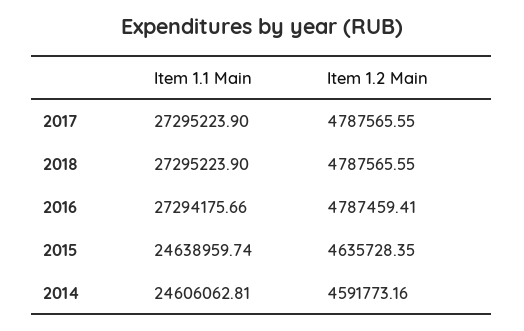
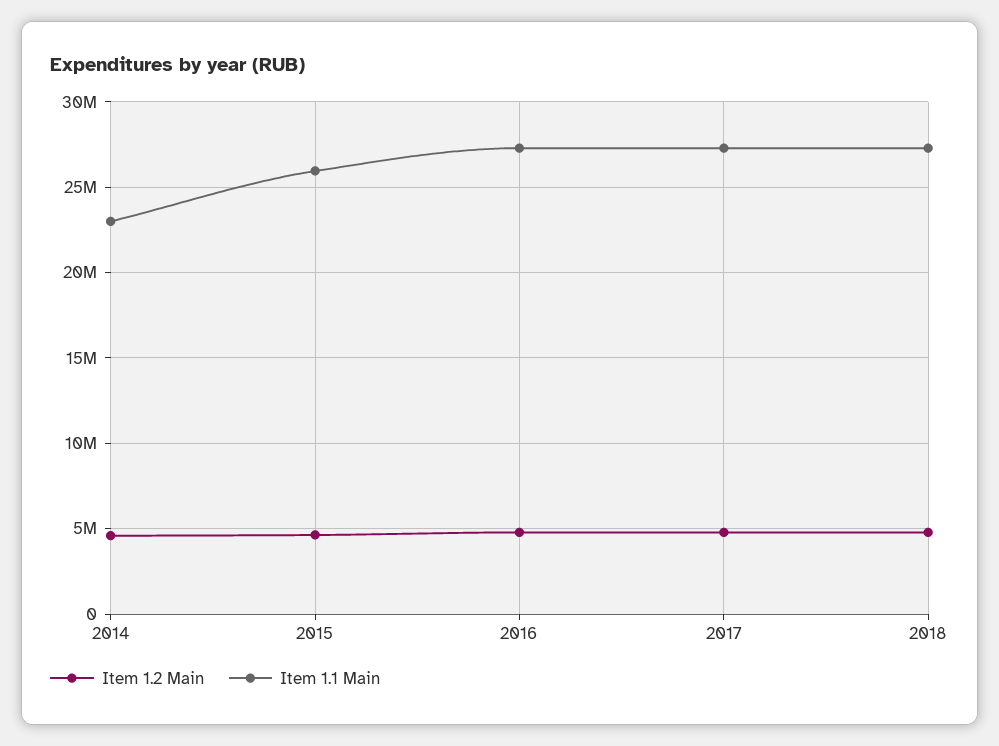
Item 1.1 Main, 2015: 24638959.74 -> 26000000
Item 1.1 Main, 2014: 24606062.81 -> 23000000

